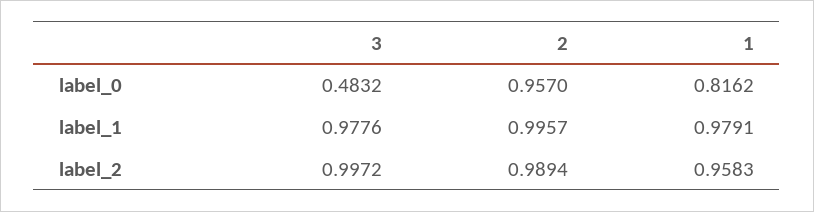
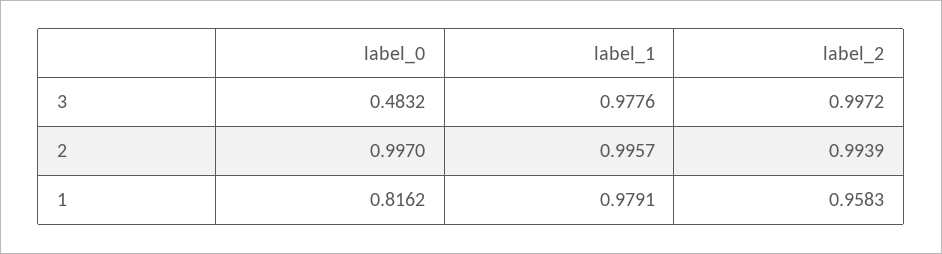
2, label_0: 0.957 -> 0.997
2, label_2: 0.9894 -> 0.9939

